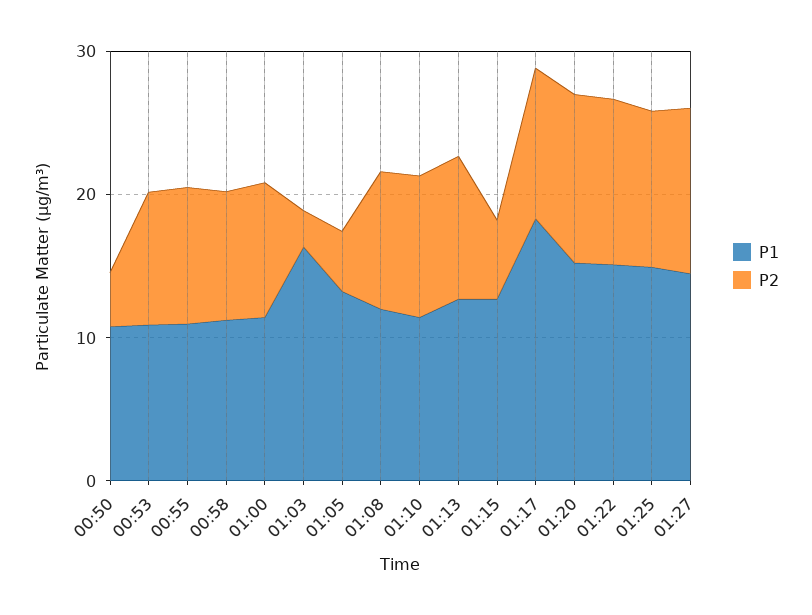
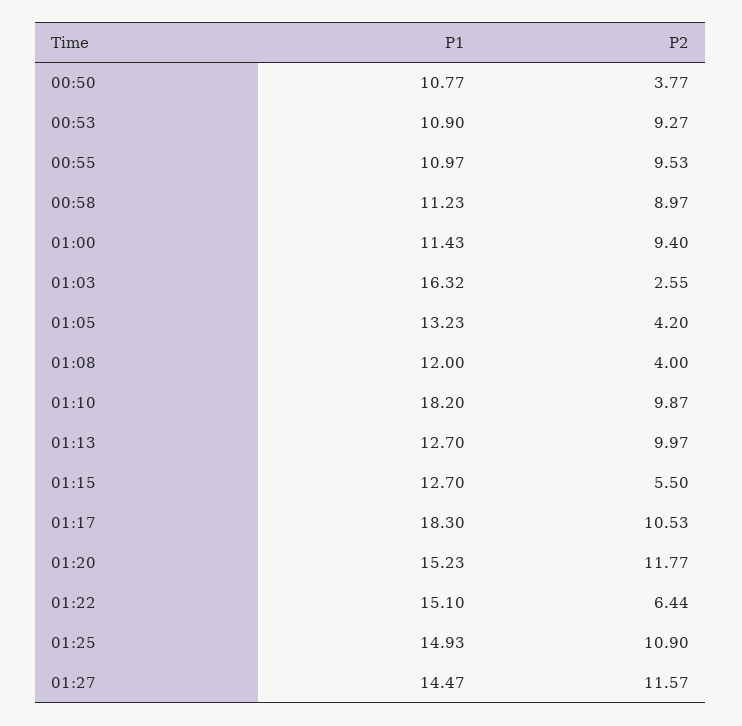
P2, 01:08: 10 -> 4
P1, 01:10: 12 -> 18.2
P2, 01:22: 12 -> 6.44

